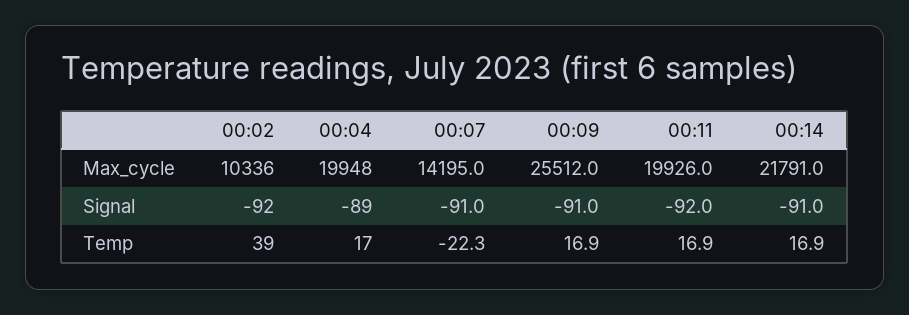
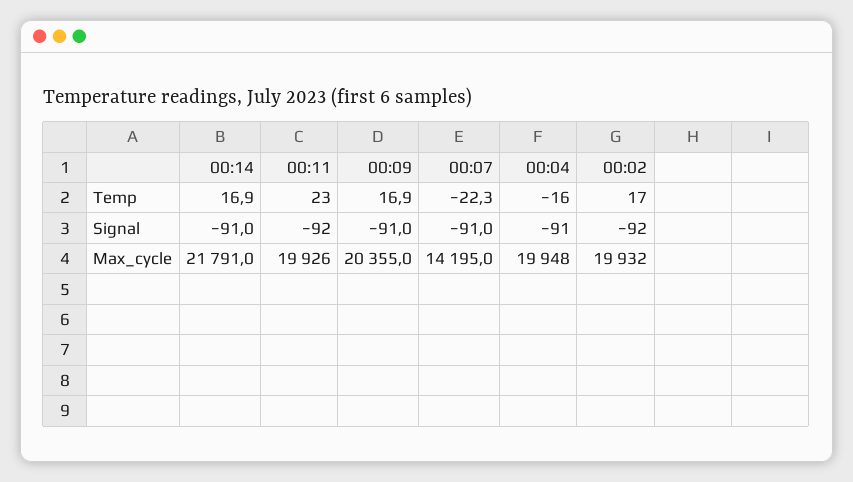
00:02, Max_cycle: 10336 -> 19932
00:09, Max_cycle: 25512 -> 20355
00:04, Signal: -89 -> -91
00:02, Temp: 39 -> 17
00:04, Temp: 17 -> -16
00:11, Temp: 16.9 -> 23

